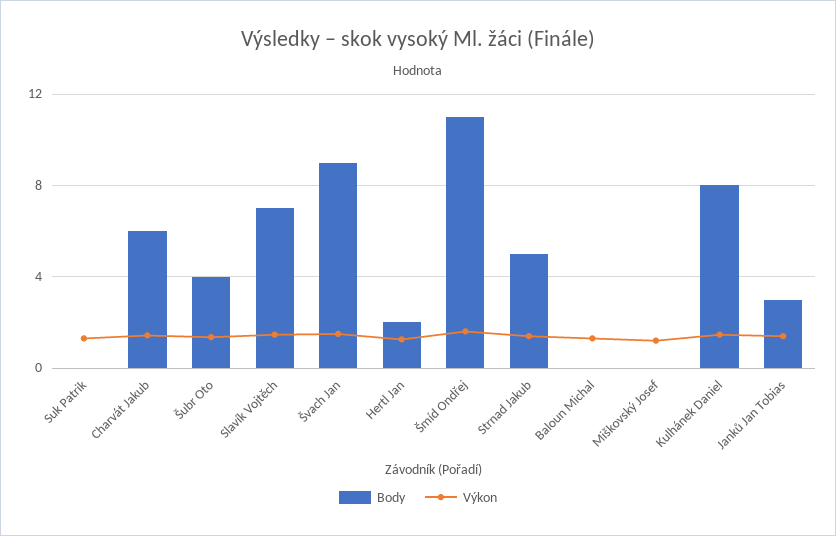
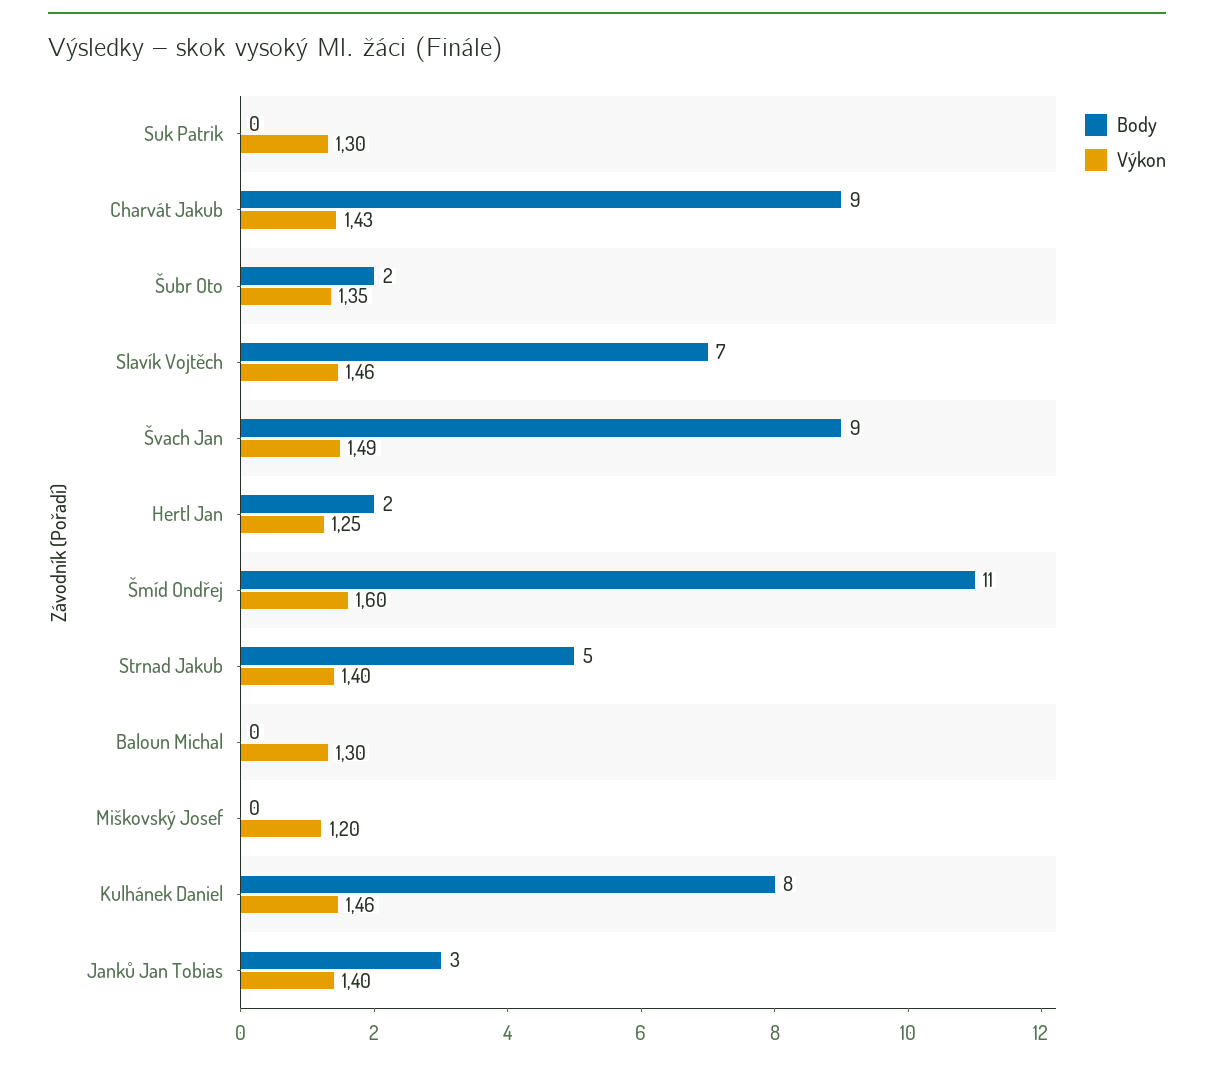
Body, Charvát Jakub: 6 -> 9
Body, Šubr Oto: 4 -> 2

